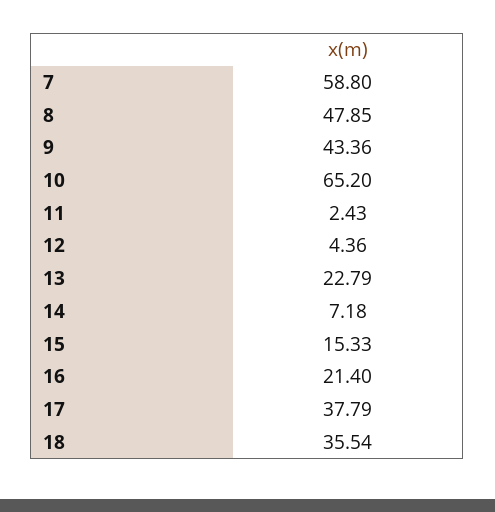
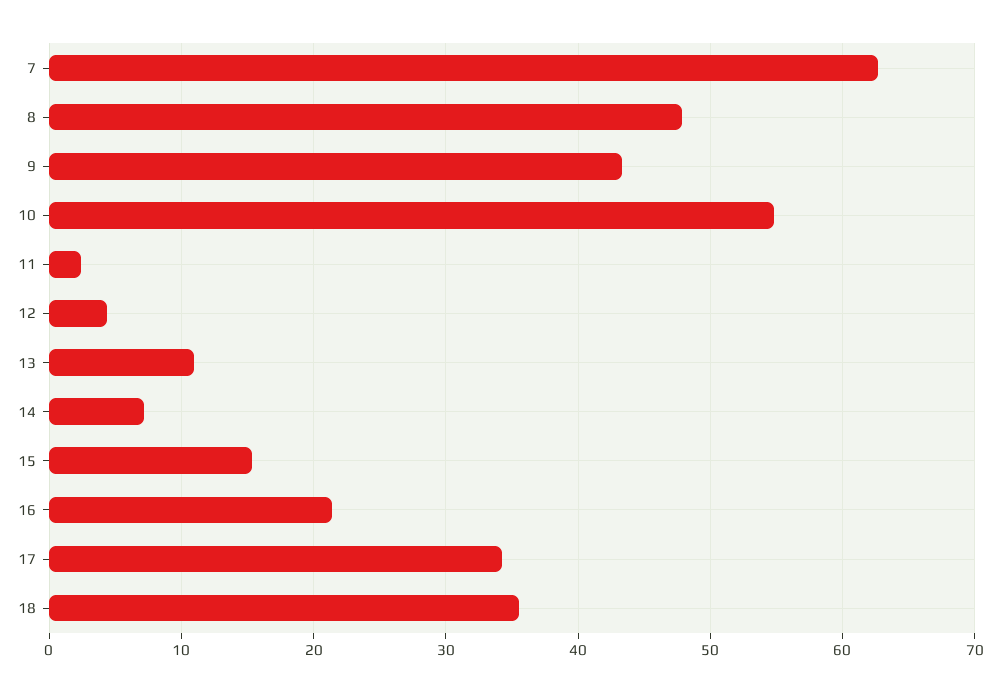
7: 58.8 -> 63
10: 65.2 -> 55
13: 22.79 -> 11
17: 37.79 -> 34

